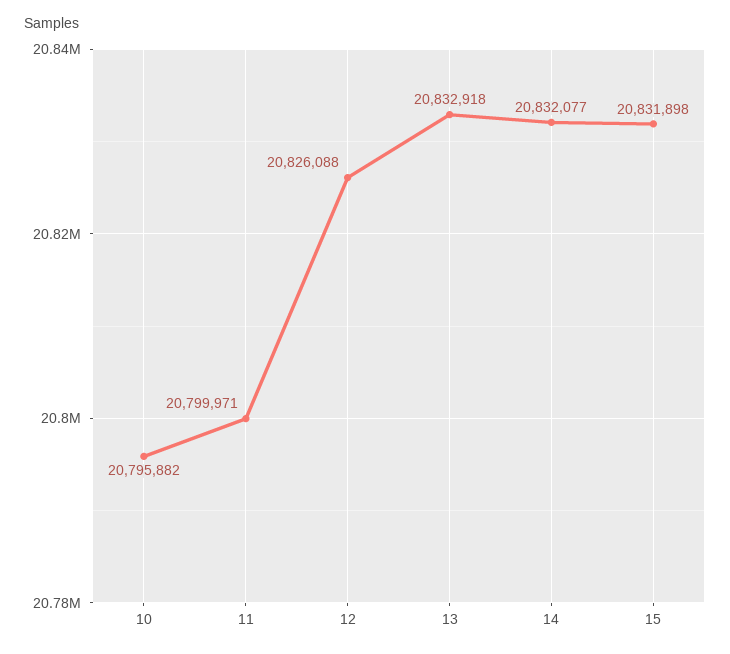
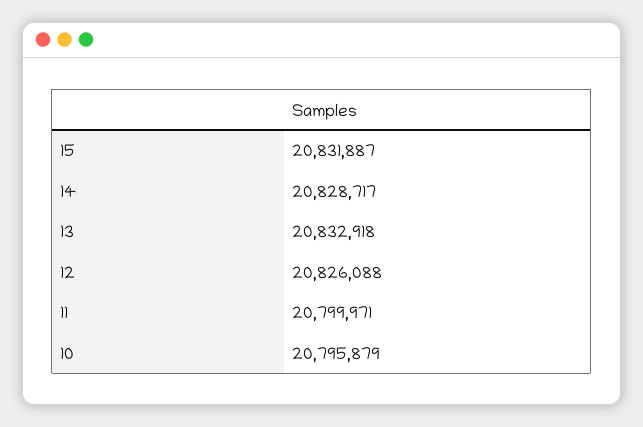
10: 20795882 -> 20795879
14: 20832077 -> 20828717
15: 20831898 -> 20831887

